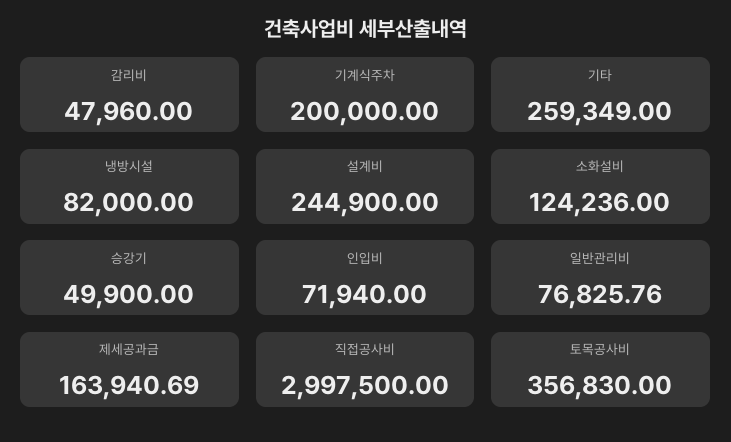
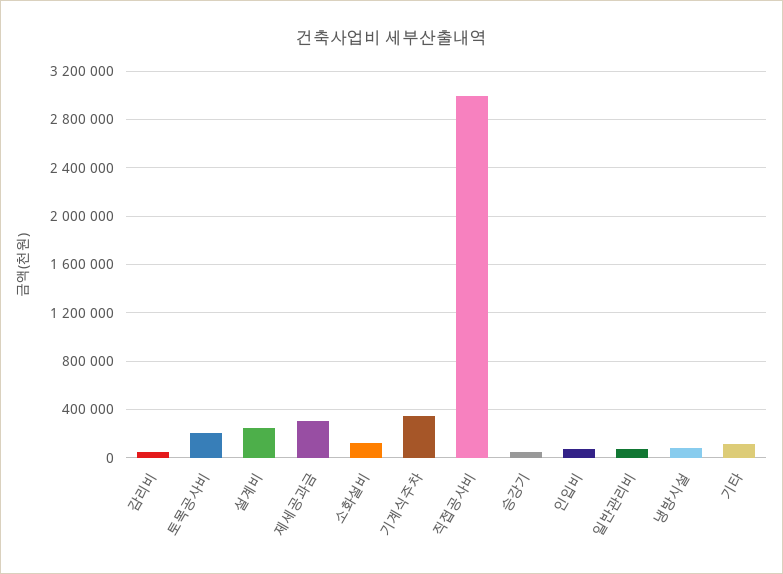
기계식주차: 200000 -> 350000
기타: 259349 -> 100000
제세공과금: 163940.69 -> 300000
토목공사비: 356830 -> 200000

